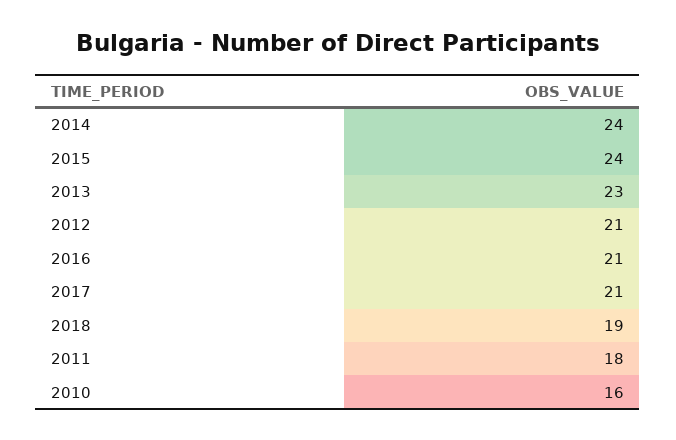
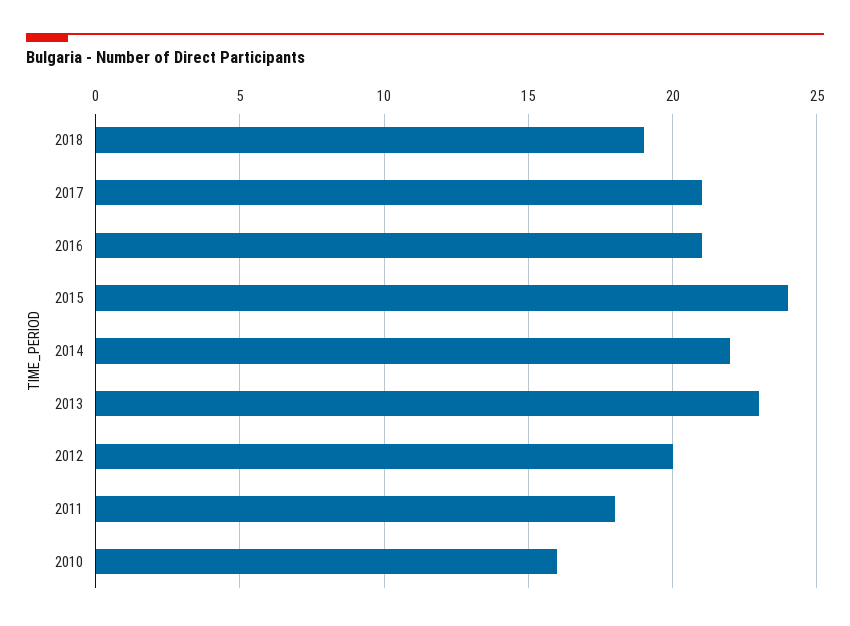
2014: 24 -> 22
2012: 21 -> 20

